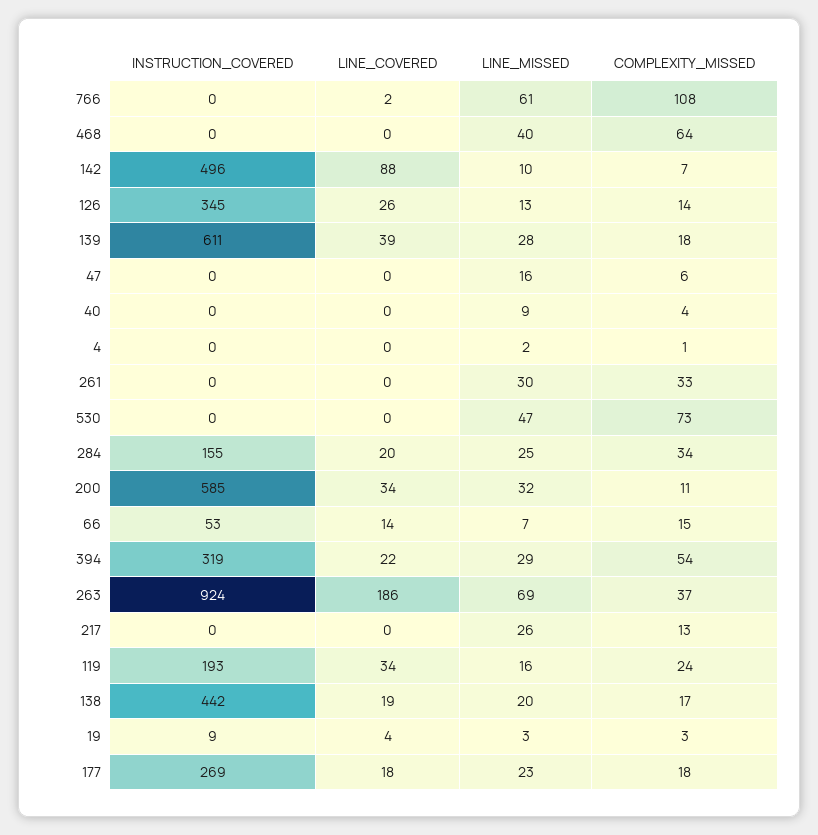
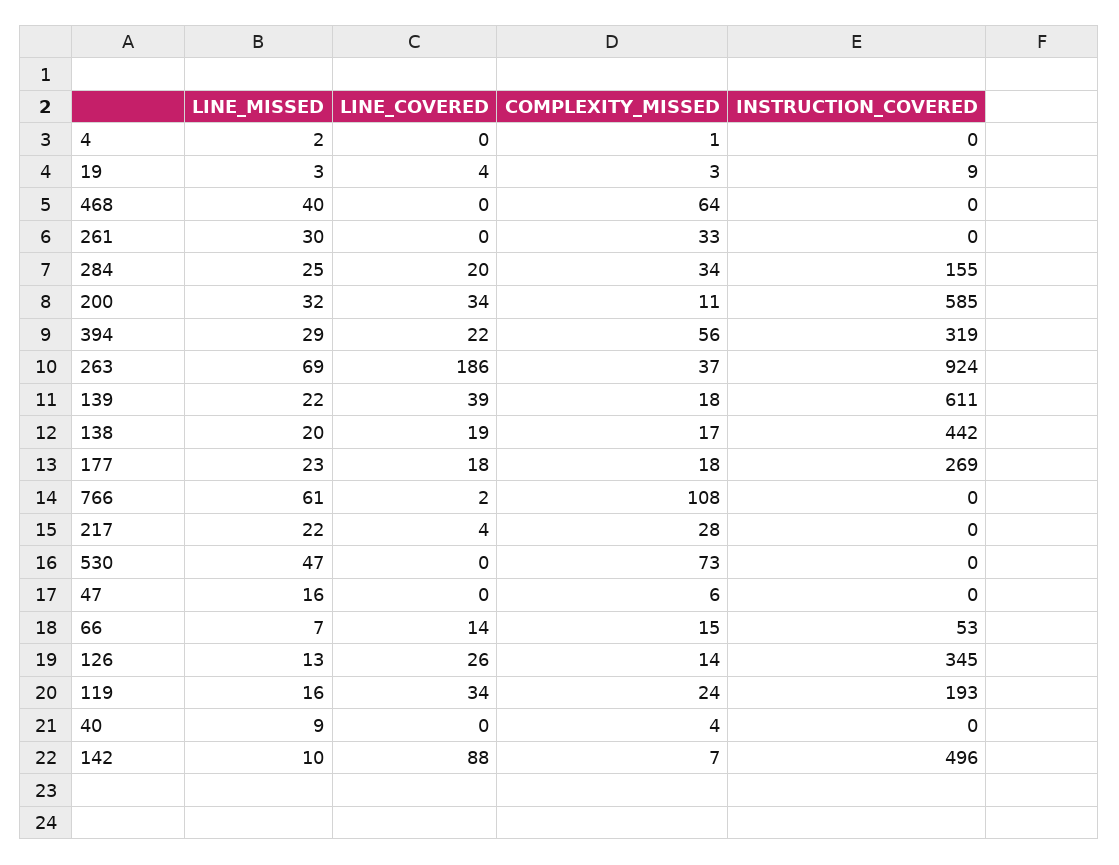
LINE_MISSED, 139: 28 -> 22
COMPLEXITY_MISSED, 394: 54 -> 56
LINE_COVERED, 217: 0 -> 4
LINE_MISSED, 217: 26 -> 22
COMPLEXITY_MISSED, 217: 13 -> 28

